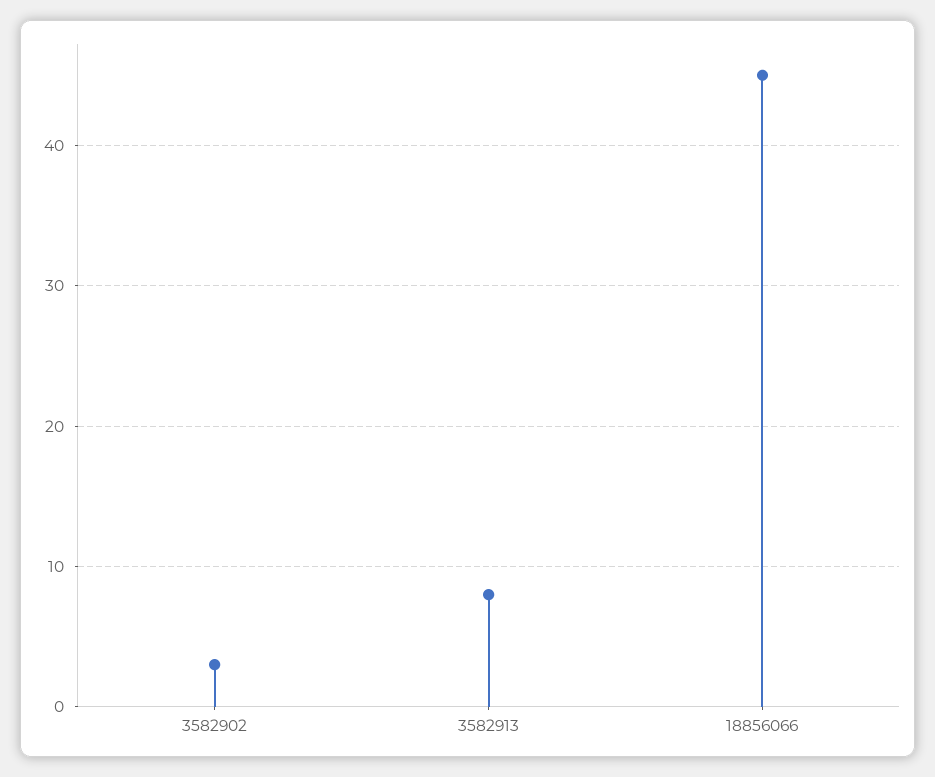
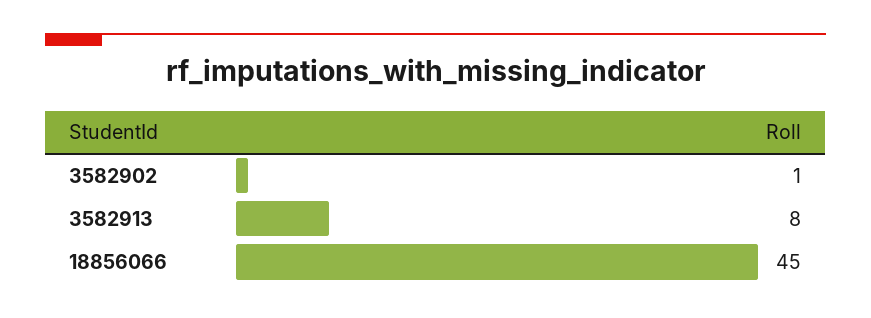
3582902: 3 -> 1

